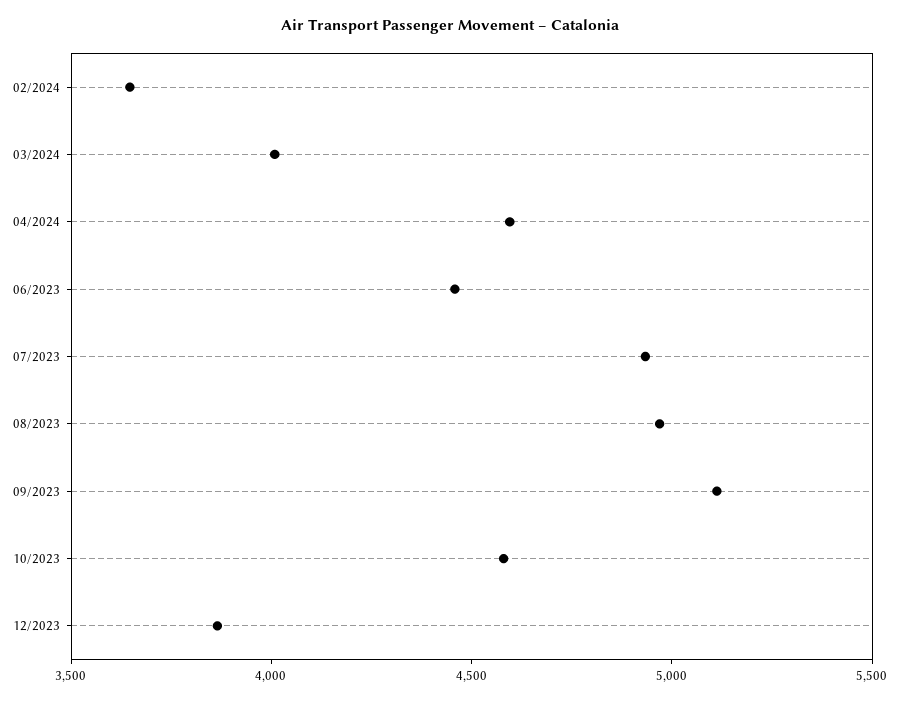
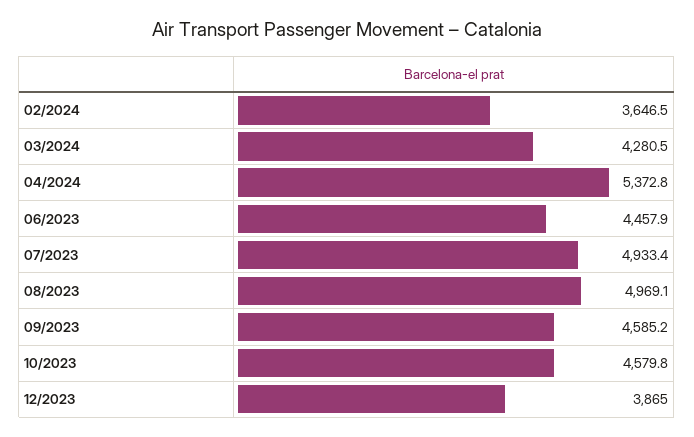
03/2024: 4000 -> 4280.5
04/2024: 4600 -> 5372.8
09/2023: 5100 -> 4585.2

